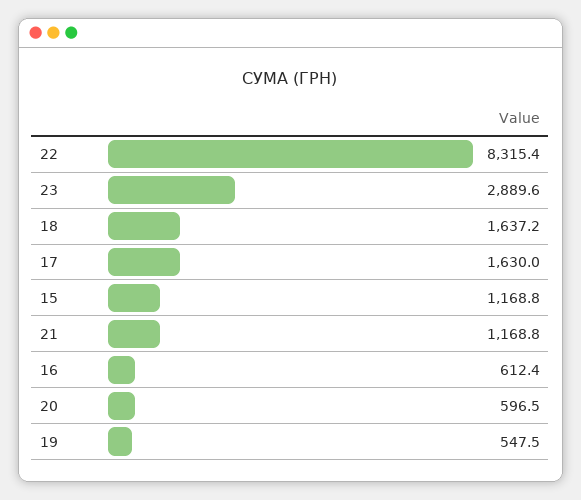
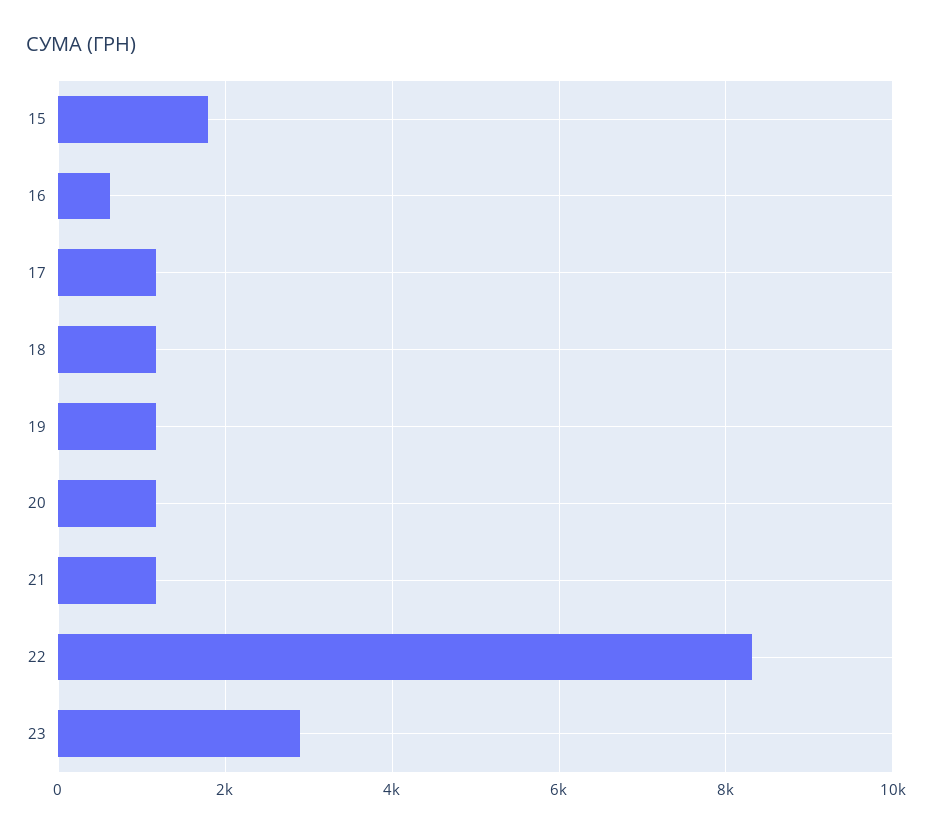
18: 1637.2 -> 1200
17: 1630 -> 1200
15: 1168.8 -> 1800
20: 596.5 -> 1200
19: 547.5 -> 1200

